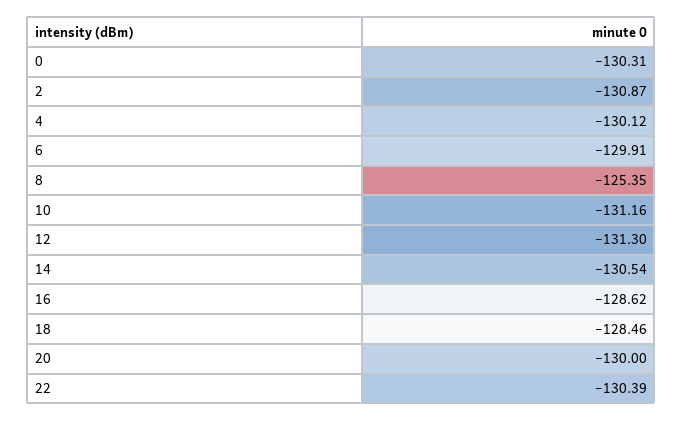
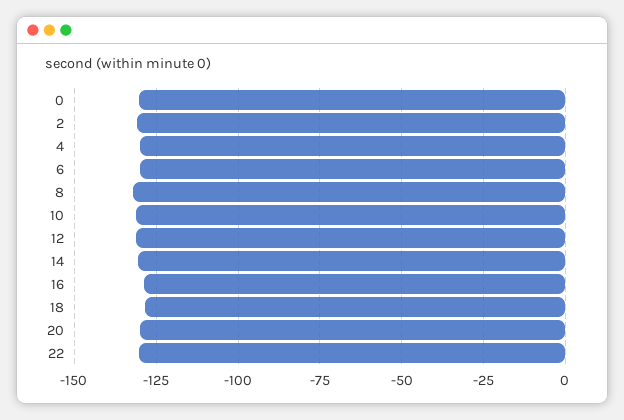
8: -125.35 -> -132.5

